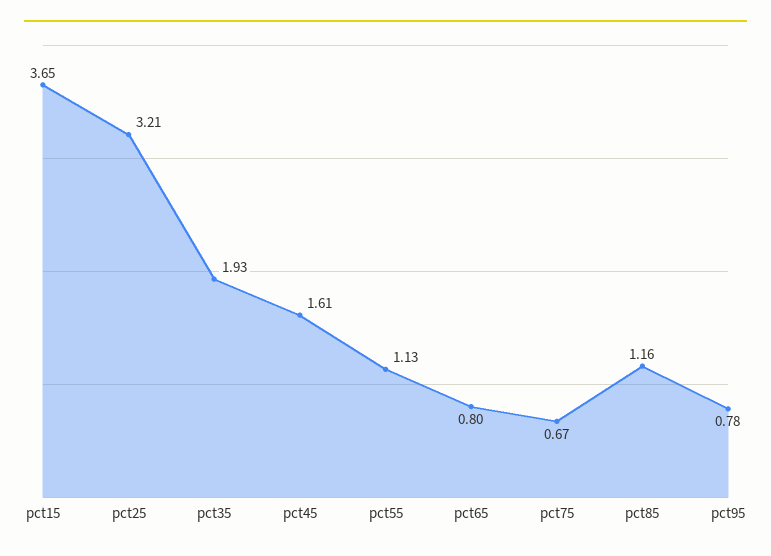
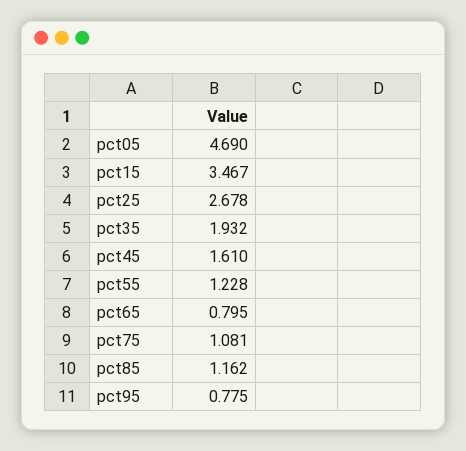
pct15: 3.65 -> 3.467
pct25: 3.21 -> 2.678
pct55: 1.13 -> 1.228
pct75: 0.67 -> 1.081
pct05: none -> 4.69

